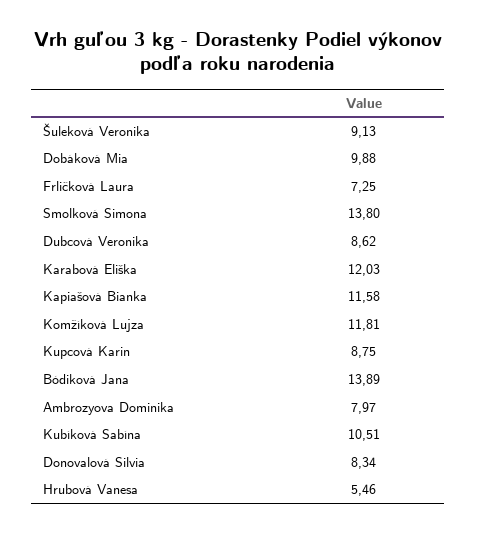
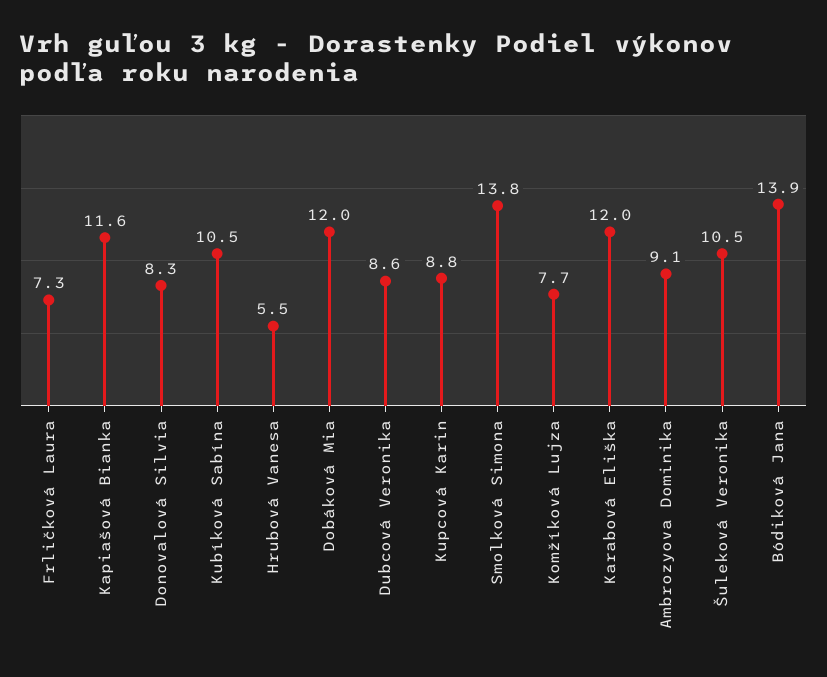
Šuleková Veronika: 9.13 -> 10.5
Dobáková Mia: 9.88 -> 12
Komžíková Lujza: 11.81 -> 7.7
Ambrozyova Dominika: 7.97 -> 9.1

